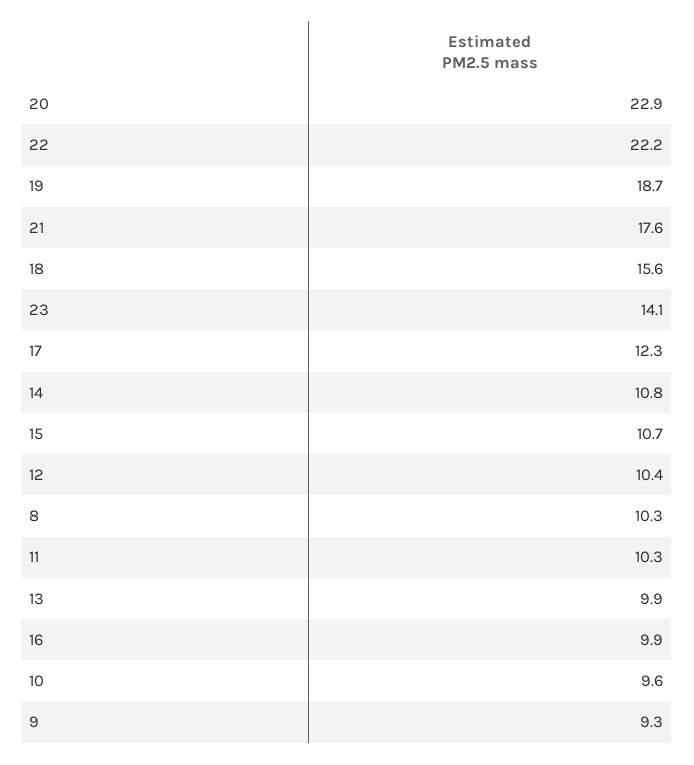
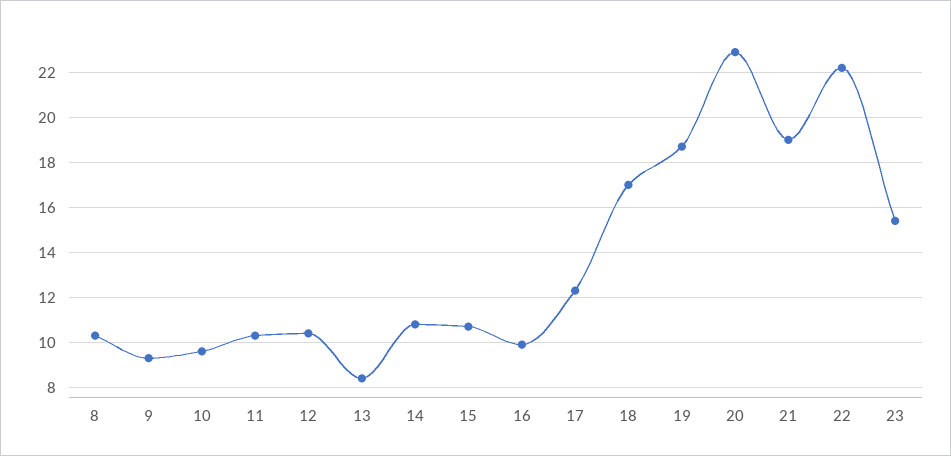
21: 17.6 -> 19
18: 15.6 -> 17
23: 14.1 -> 15.5
13: 9.9 -> 8.5

